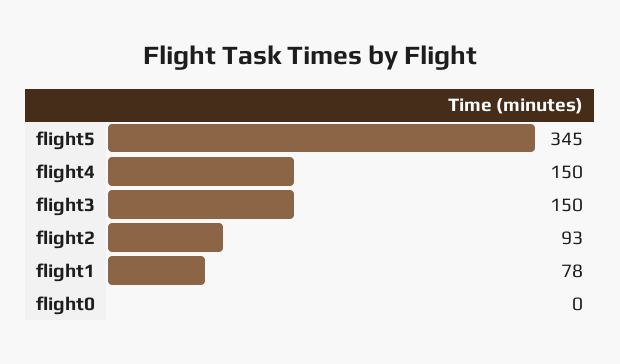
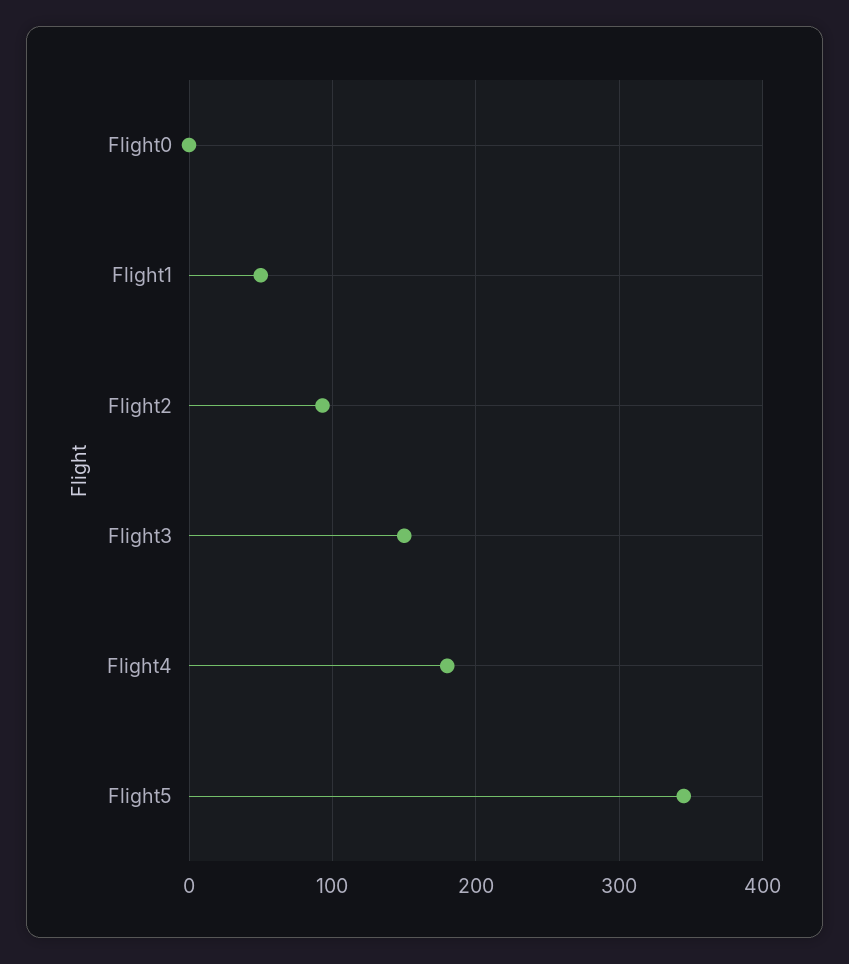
flight4: 150 -> 180
flight1: 78 -> 50

